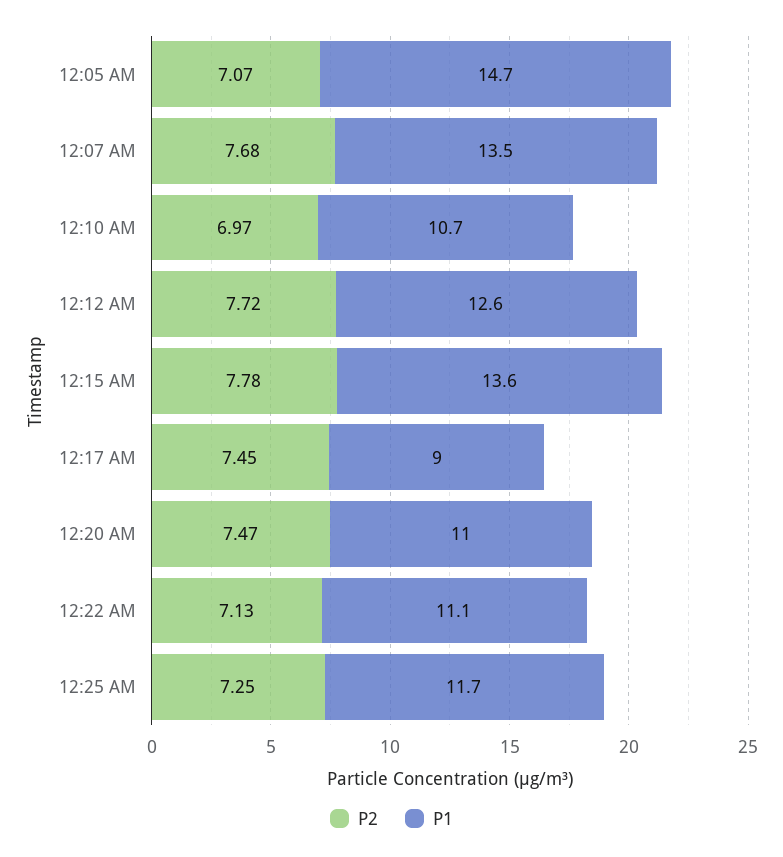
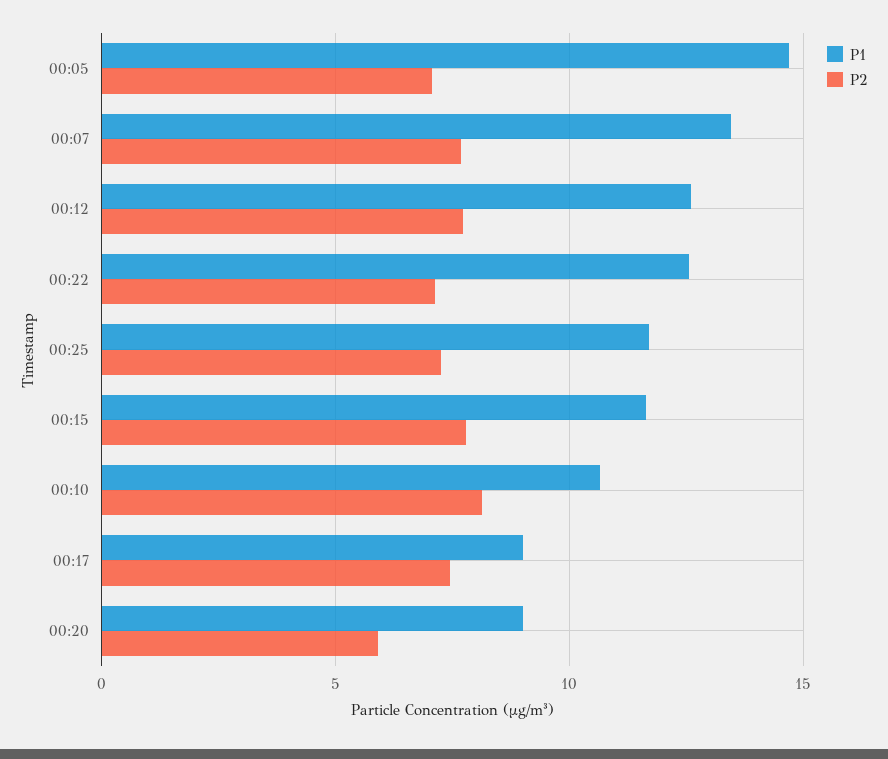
P2, 12:10 AM: 6.97 -> 8
P1, 12:15 AM: 13.6 -> 11.5
P2, 12:20 AM: 7.47 -> 6
P1, 12:20 AM: 11 -> 9
P1, 12:22 AM: 11.1 -> 12.5

